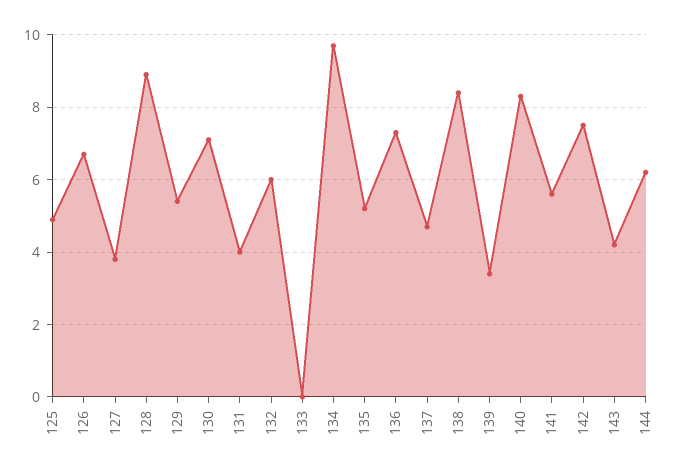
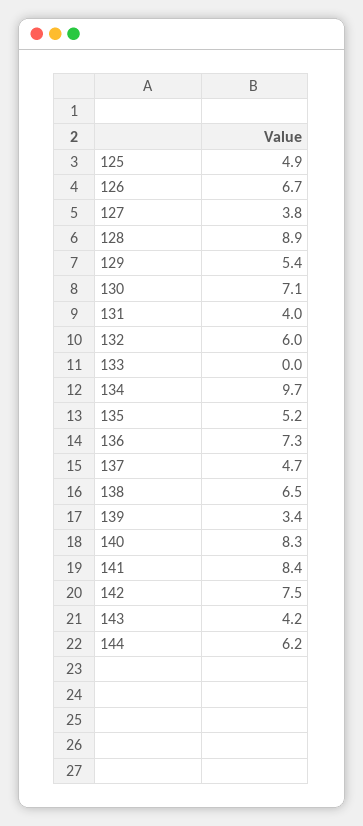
138: 8.5 -> 6.5
141: 5.5 -> 8.4

